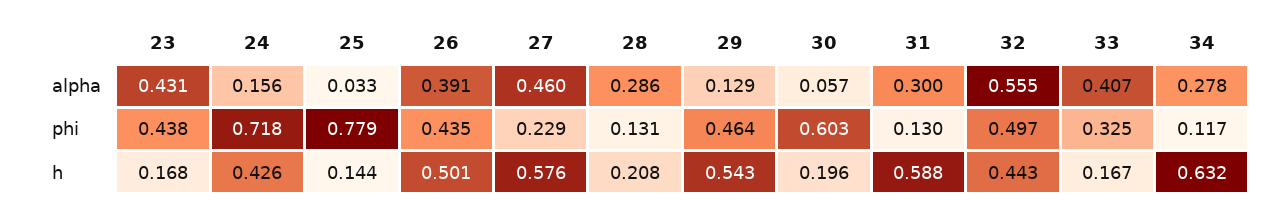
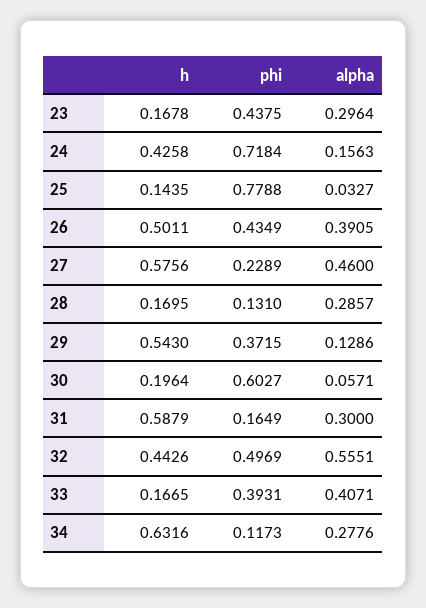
23, alpha: 0.431 -> 0.2964
29, phi: 0.464 -> 0.3715
31, phi: 0.13 -> 0.1649
33, phi: 0.325 -> 0.3931
28, h: 0.208 -> 0.1695

